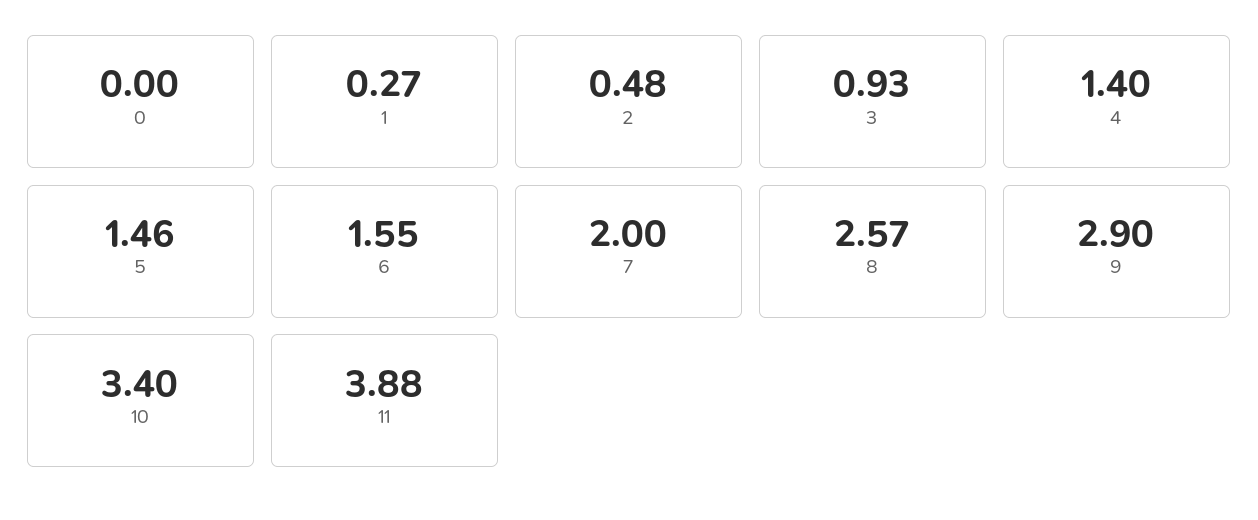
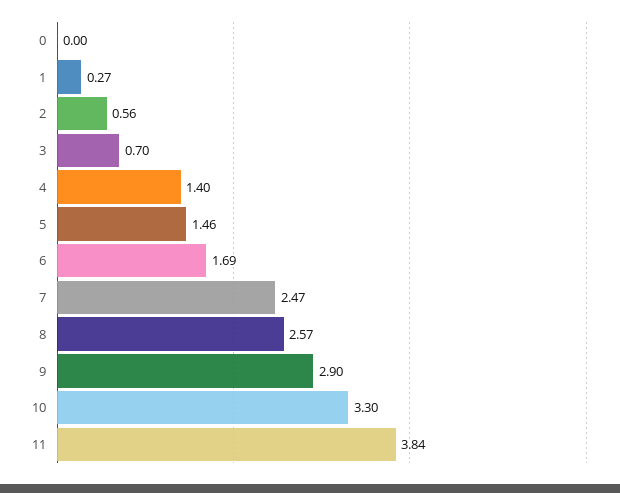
2: 0.48 -> 0.56
3: 0.93 -> 0.7
6: 1.55 -> 1.69
7: 2 -> 2.47
10: 3.4 -> 3.3
11: 3.88 -> 3.84

